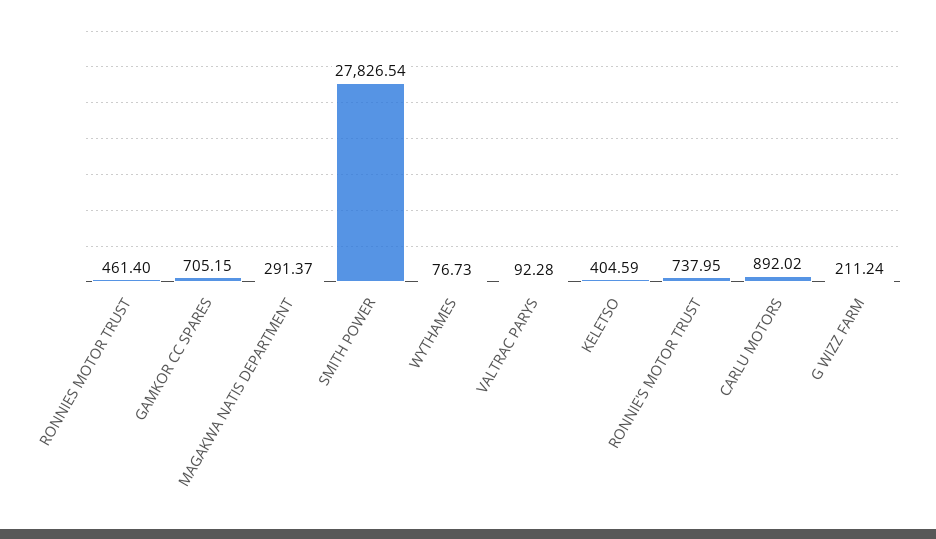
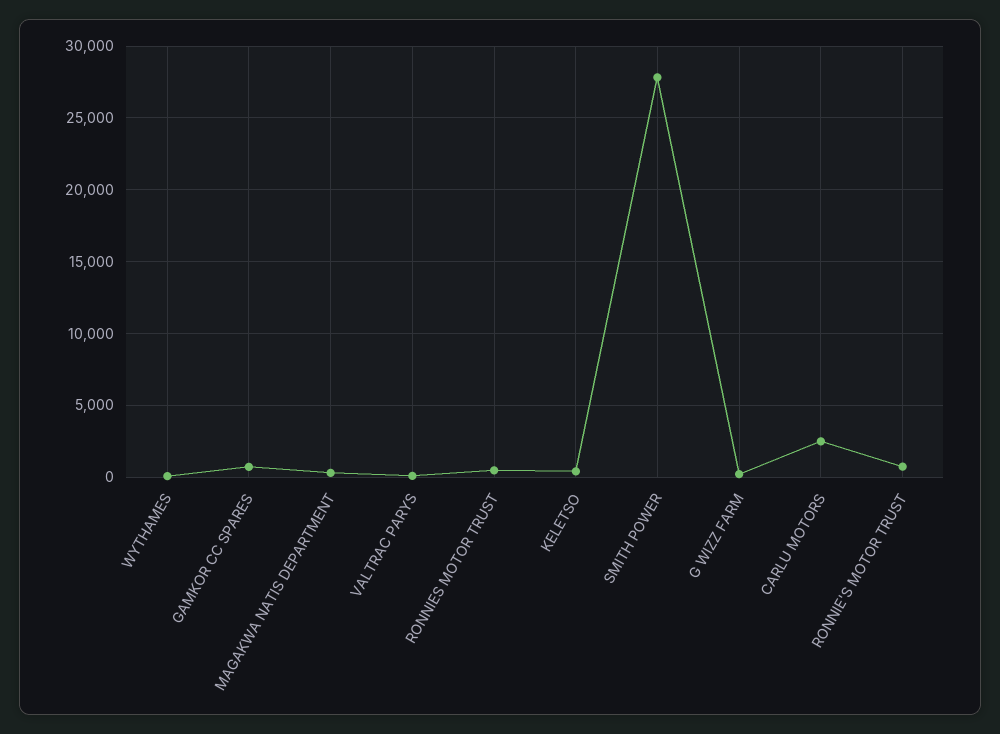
CARLU MOTORS: 892.02 -> 2500

